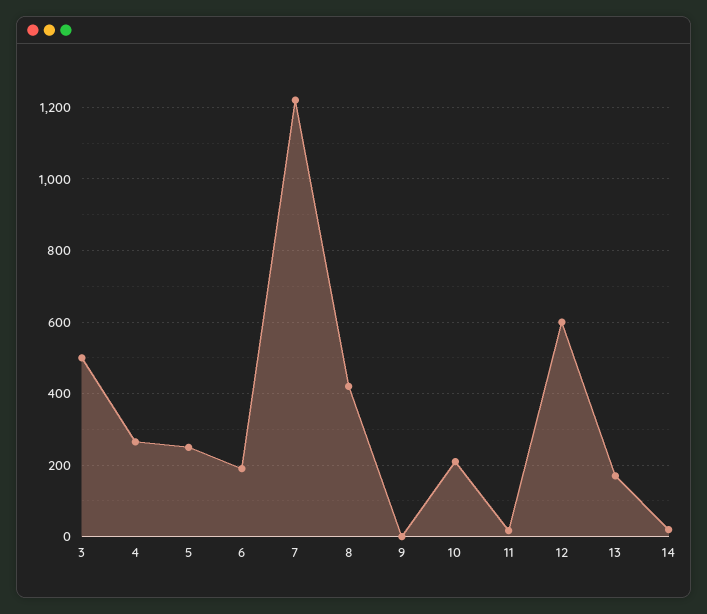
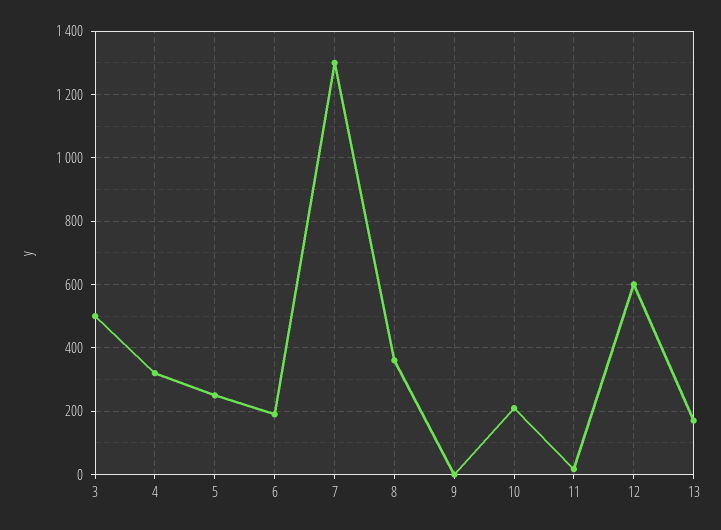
4: 260 -> 320
7: 1220 -> 1300
8: 420 -> 360
14: 20 -> none

